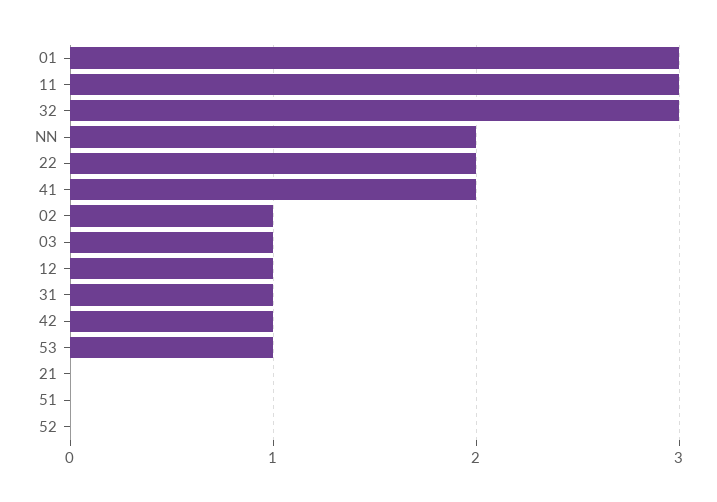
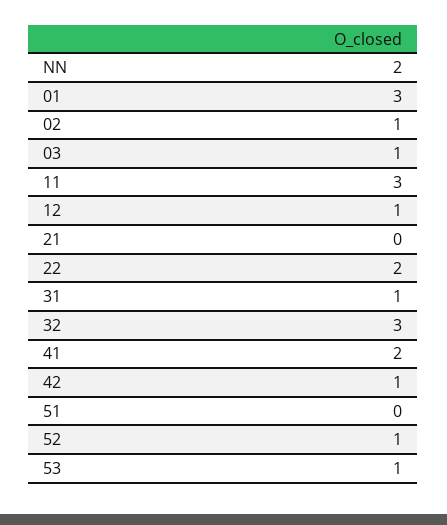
52: 0 -> 1

